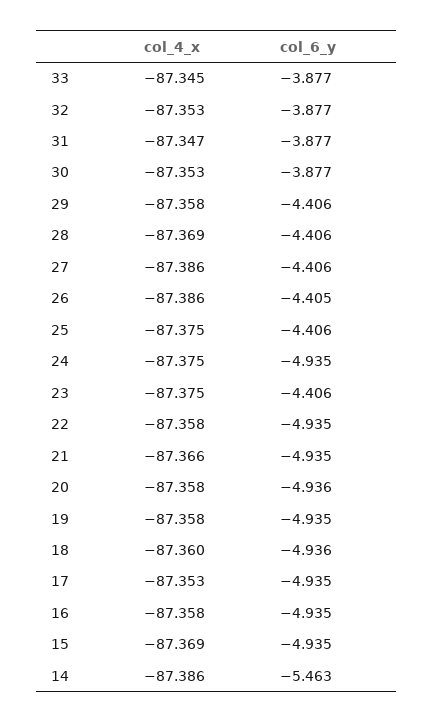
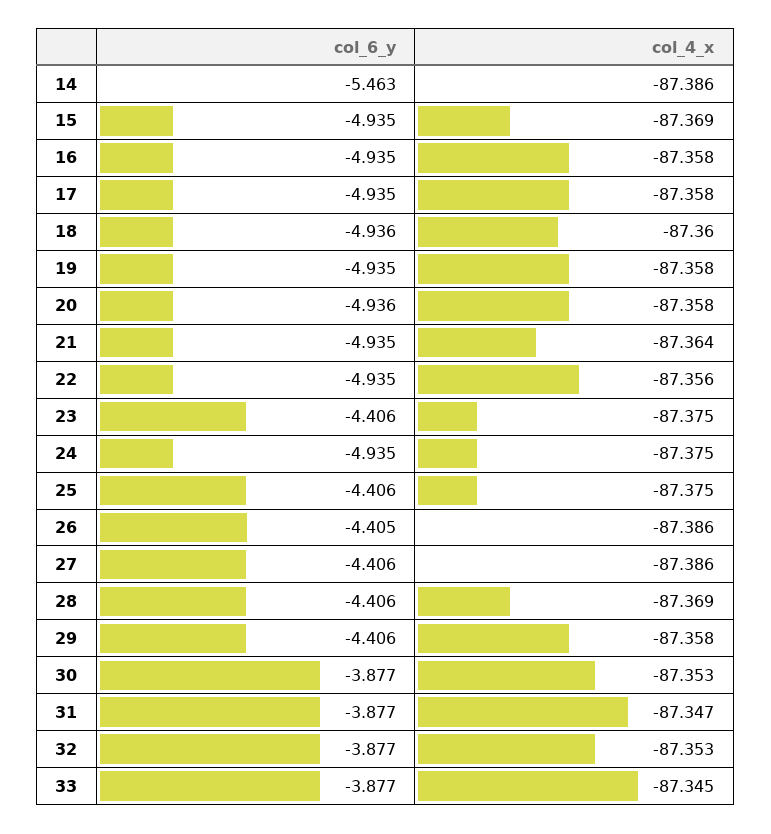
col_4_x, 22: -87.358 -> -87.356
col_4_x, 21: -87.366 -> -87.364
col_4_x, 17: -87.353 -> -87.358

